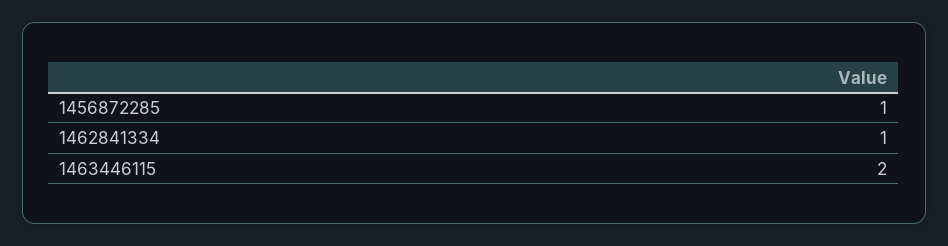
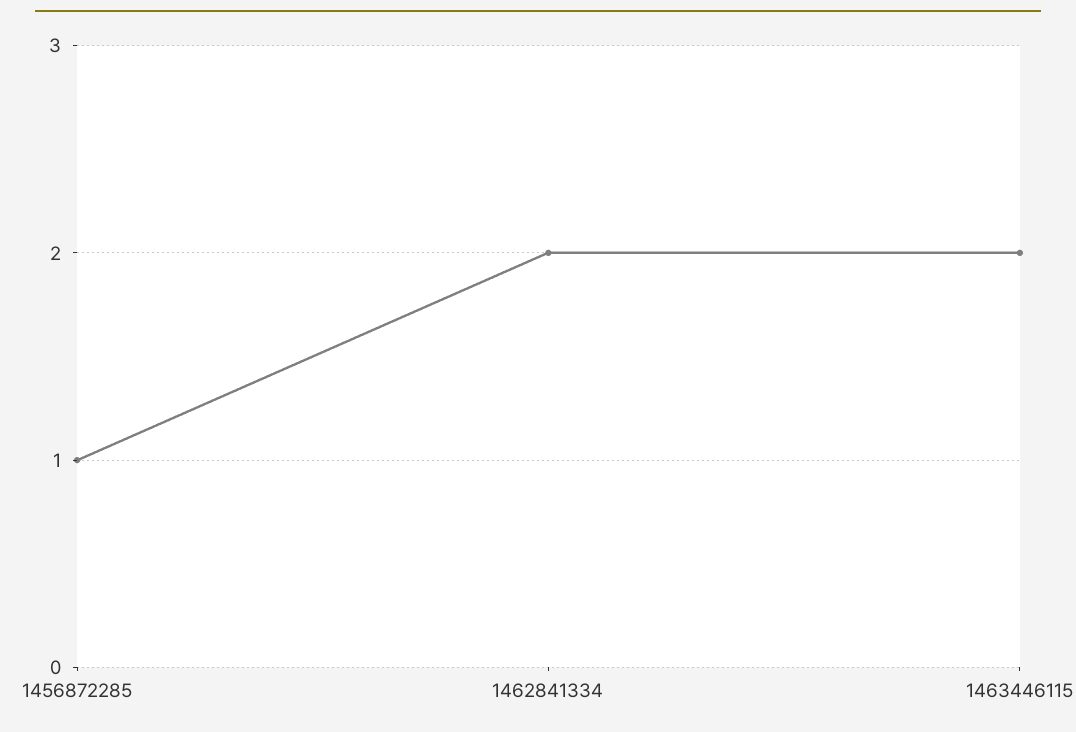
1462841334: 1 -> 2

